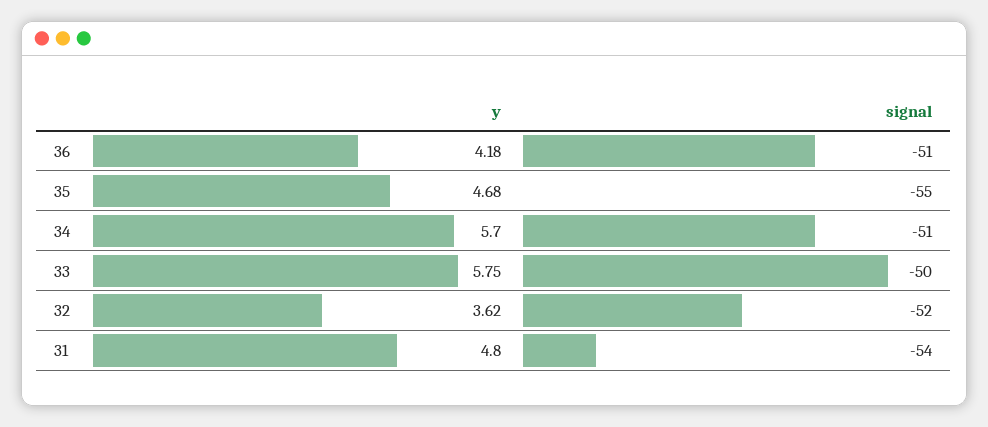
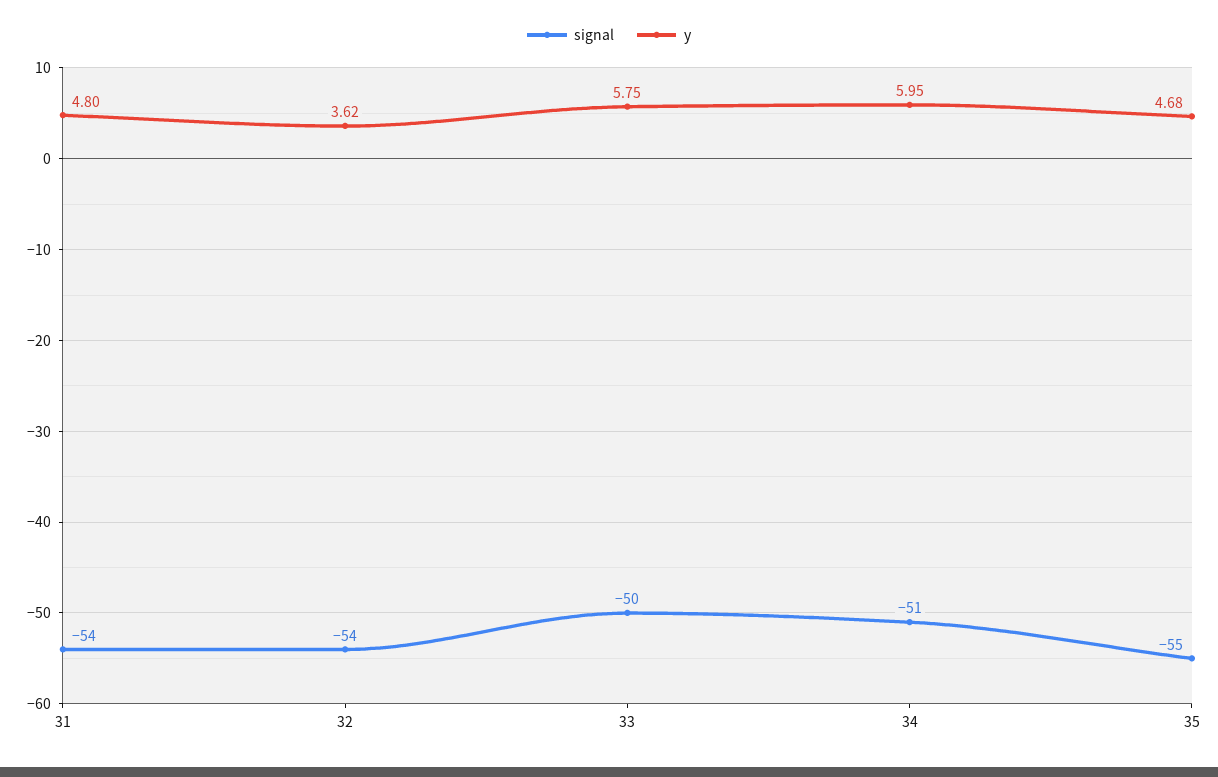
y, 36: 4.18 -> none
signal, 36: -51 -> none
y, 34: 5.7 -> 5.95
signal, 32: -52 -> -54

